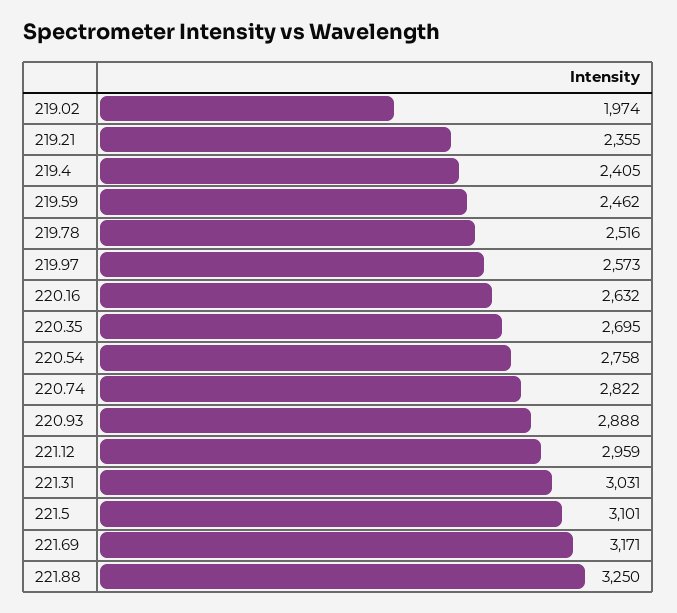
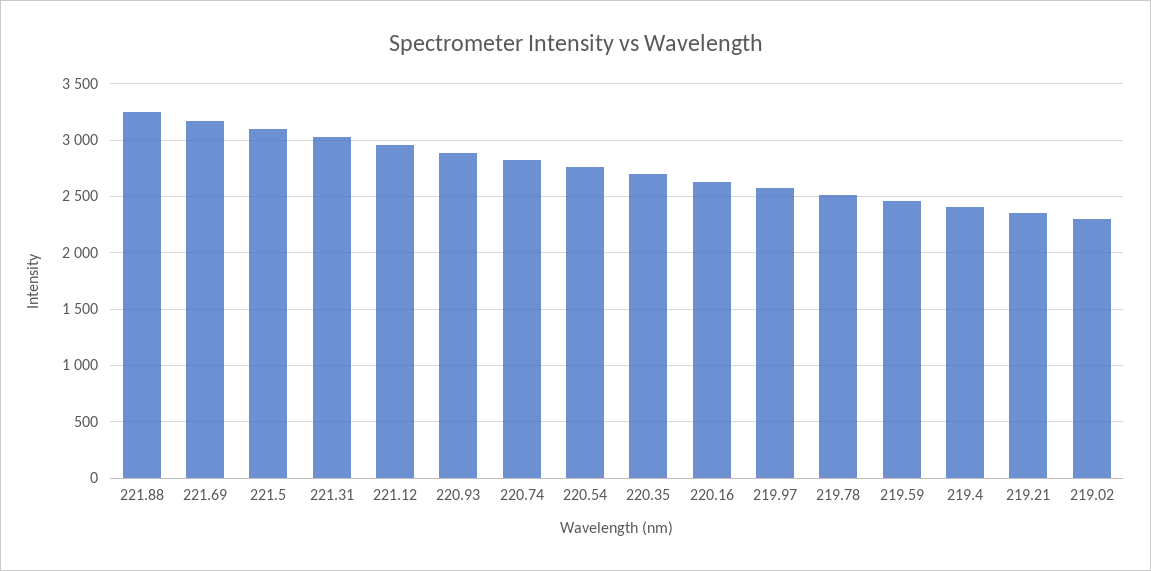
219.02: 1974 -> 2300

